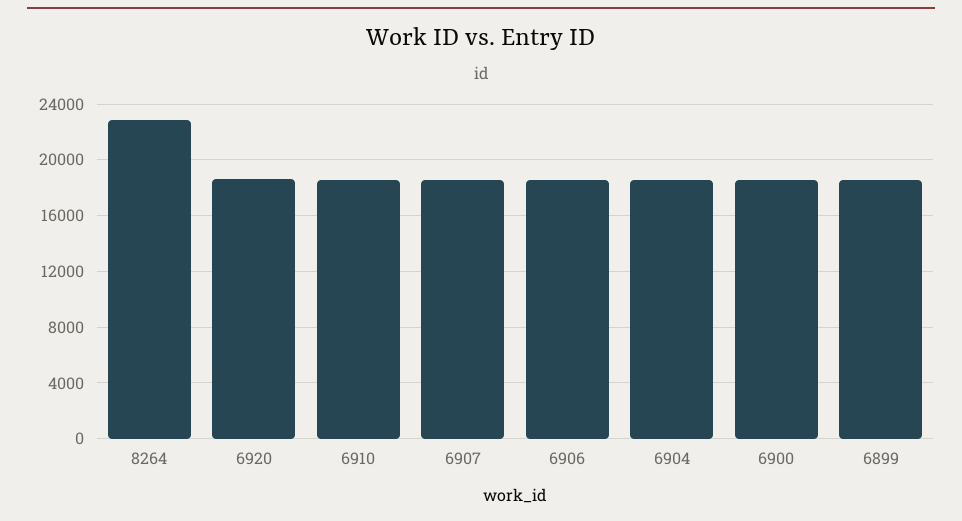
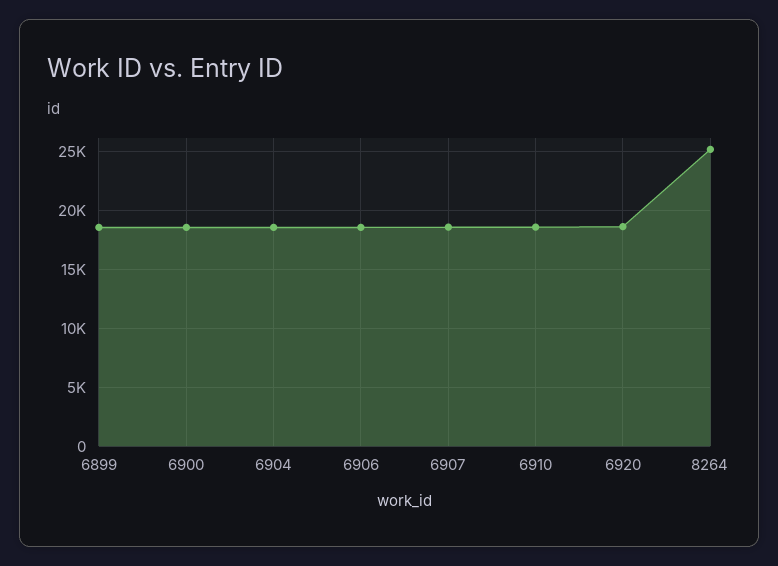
8264: 23000 -> 25000

